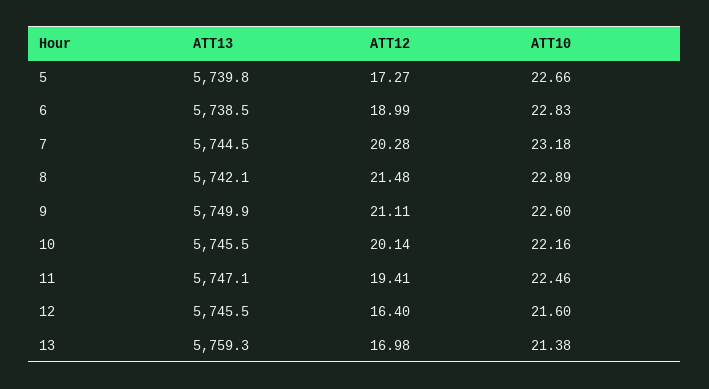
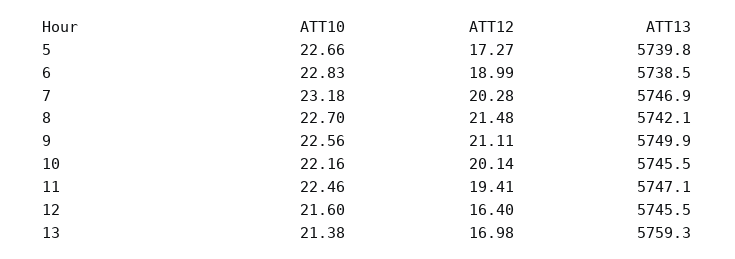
ATT13, 7: 5744.5 -> 5746.9
ATT10, 8: 22.89 -> 22.7
ATT10, 9: 22.6 -> 22.56

